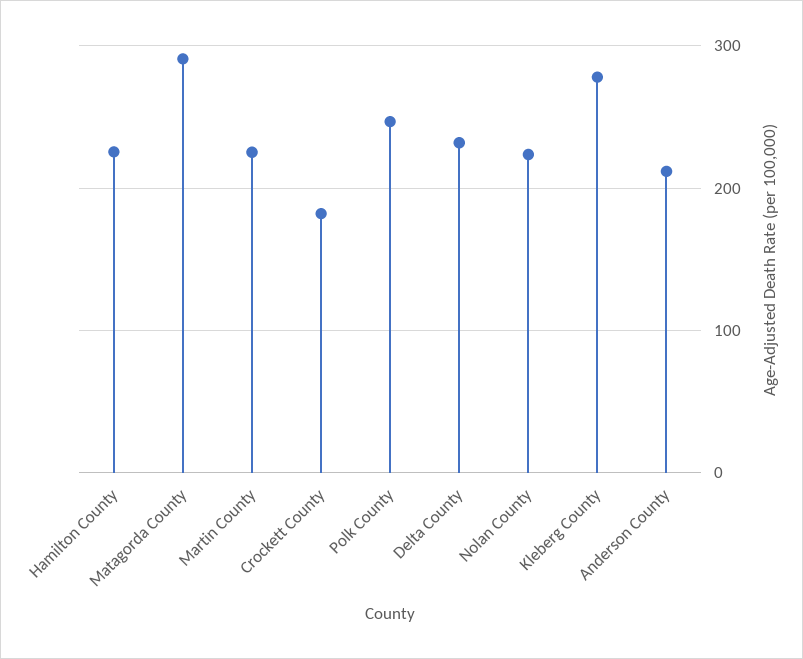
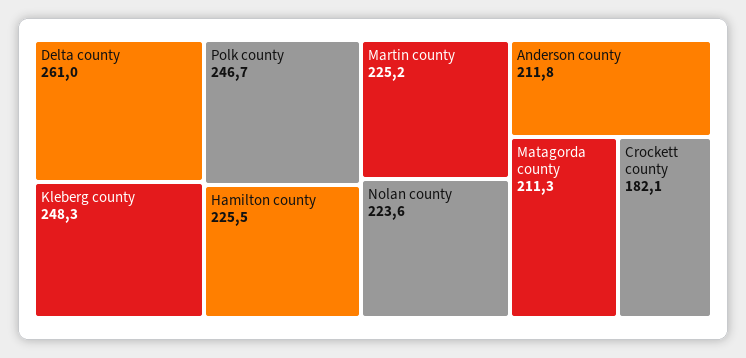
Matagorda County: 290 -> 211.3
Delta County: 230 -> 261
Kleberg County: 280 -> 248.3

